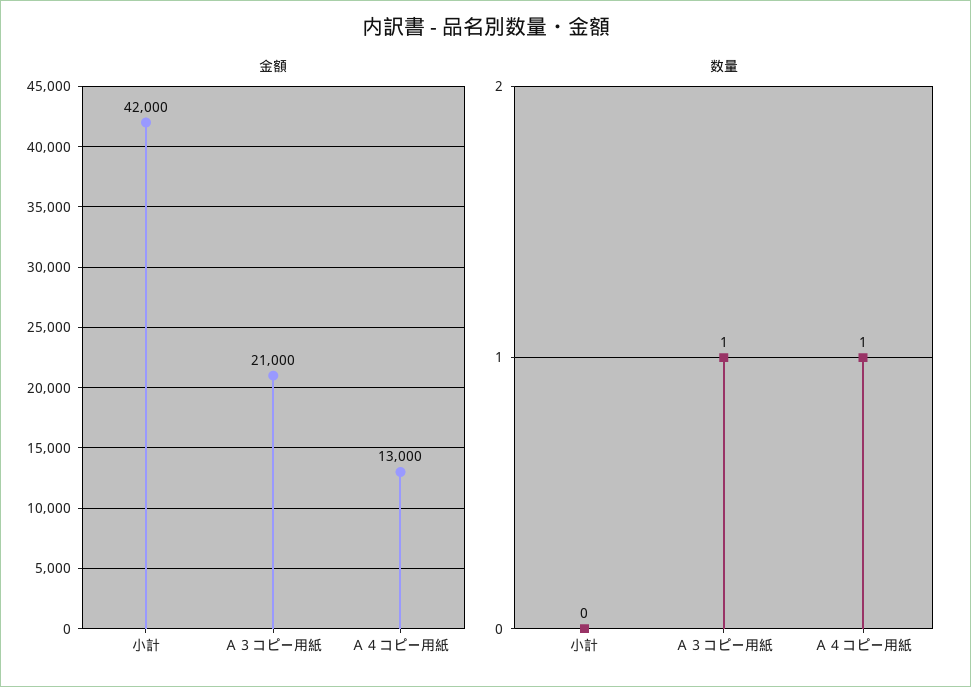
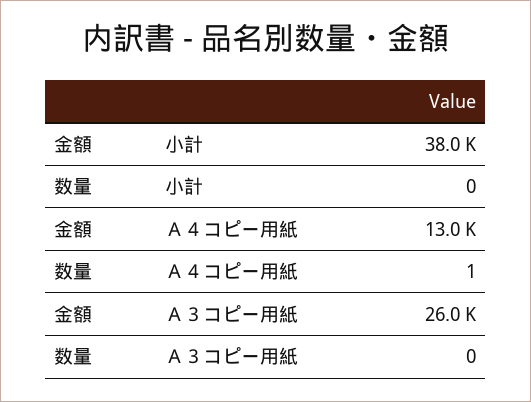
金額, 小計: 42000 -> 38000
金額, Ａ３コピー用紙: 21000 -> 26000
数量, Ａ３コピー用紙: 1 -> 0

